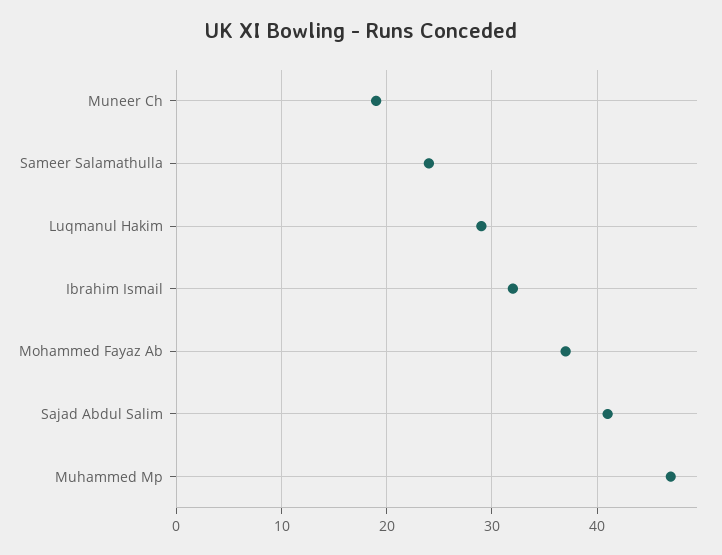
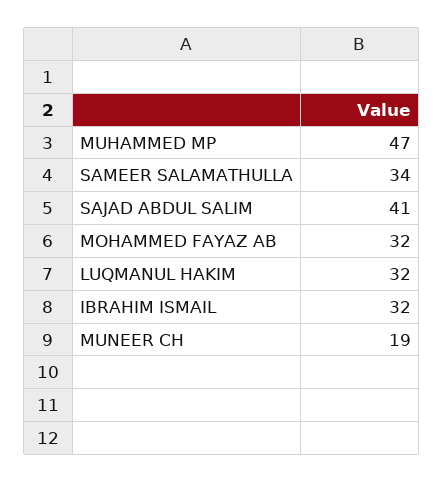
Sameer Salamathulla: 24 -> 34
Luqmanul Hakim: 29 -> 32
Mohammed Fayaz Ab: 37 -> 32

